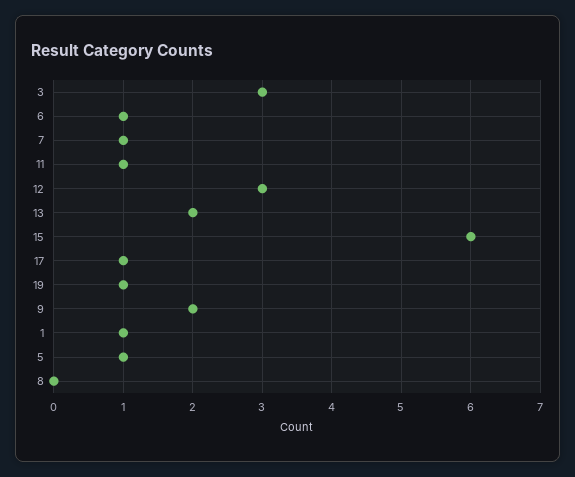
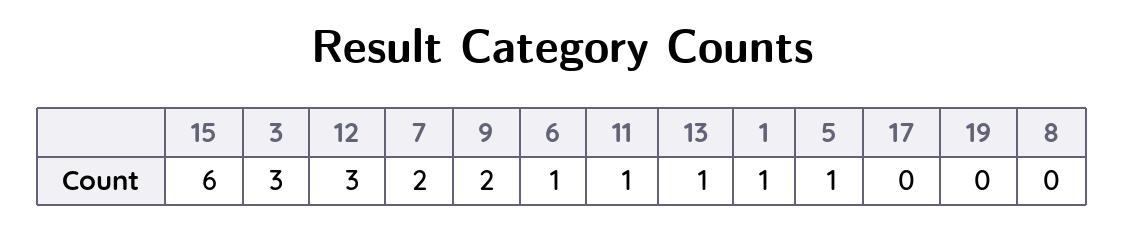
7: 1 -> 2
13: 2 -> 1
17: 1 -> 0
19: 1 -> 0

